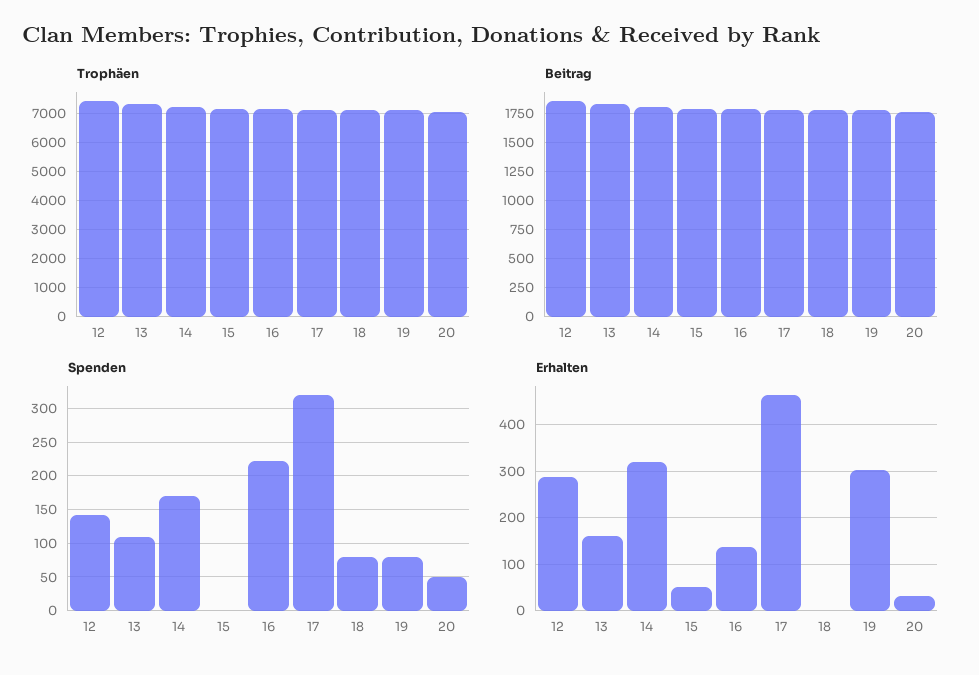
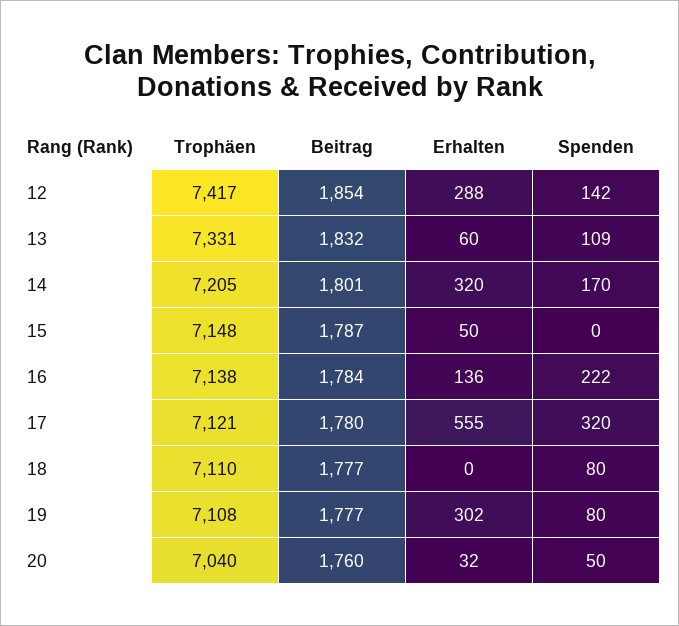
Erhalten, 13: 160 -> 60
Erhalten, 17: 460 -> 555

